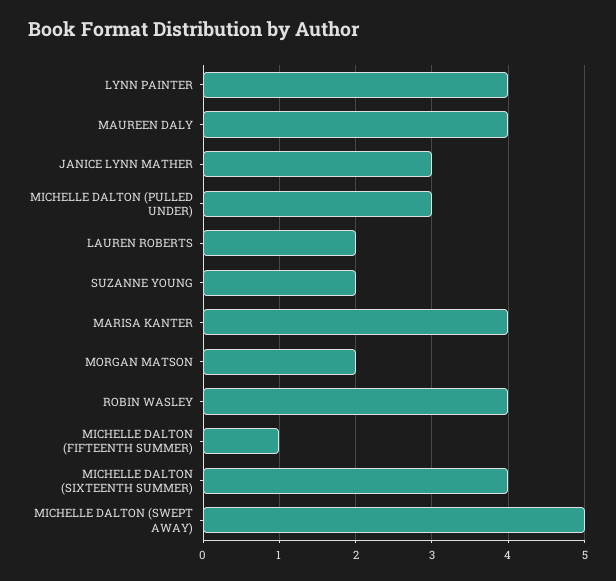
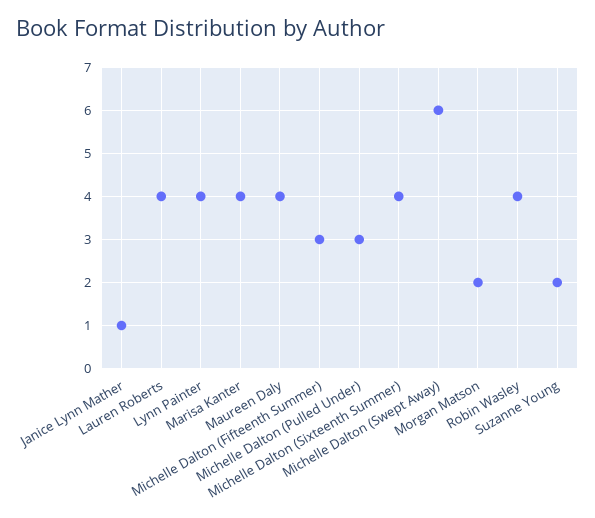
JANICE LYNN MATHER: 3 -> 1
LAUREN ROBERTS: 2 -> 4
MICHELLE DALTON (FIFTEENTH SUMMER): 1 -> 3
MICHELLE DALTON (SWEPT AWAY): 5 -> 6

